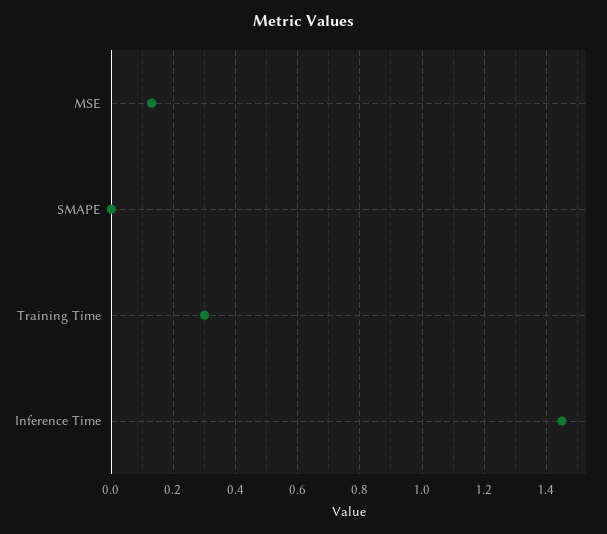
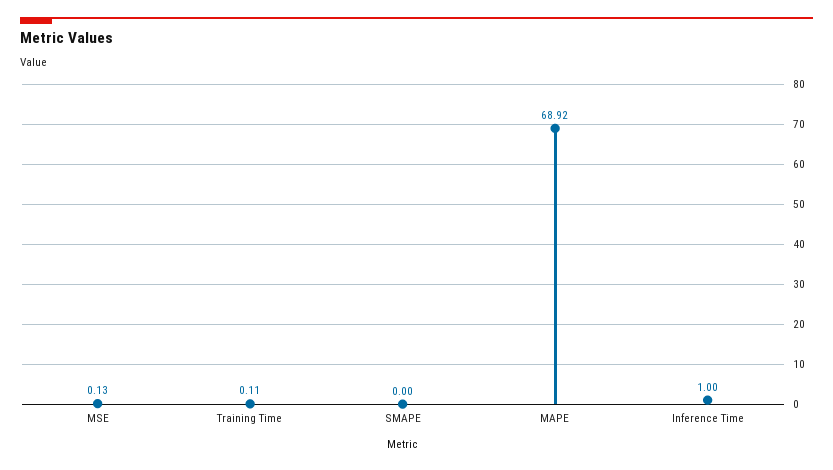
Training Time: 0.3 -> 0.11
Inference Time: 1.45 -> 1
MAPE: none -> 68.92

